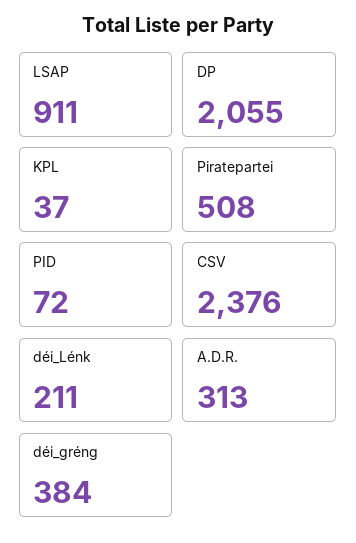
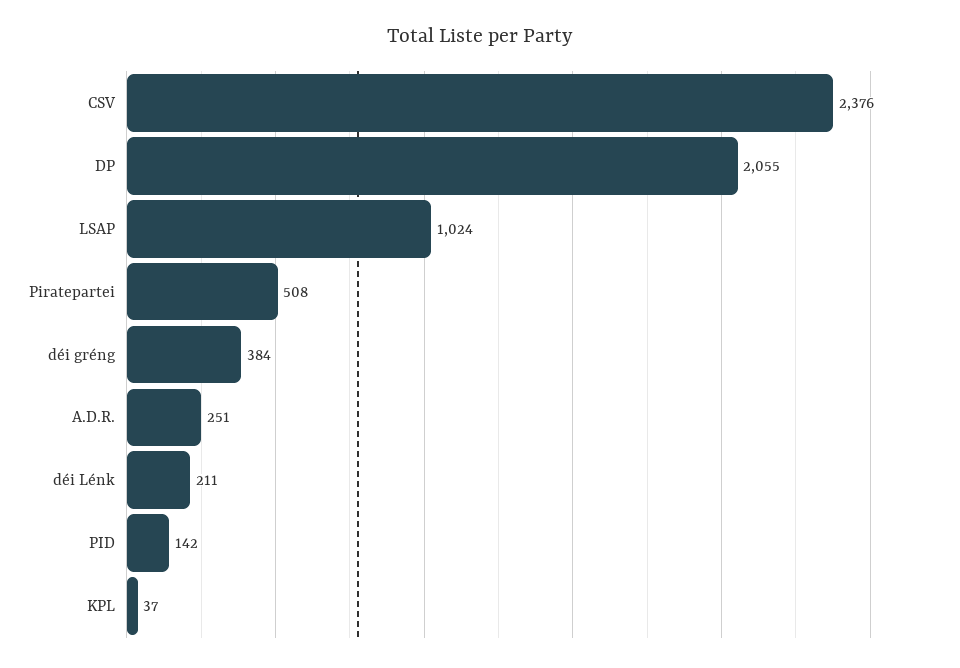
LSAP: 911 -> 1024
PID: 72 -> 142
A.D.R.: 313 -> 251

